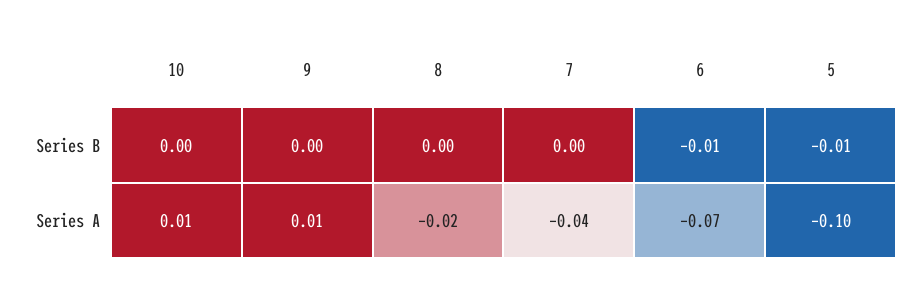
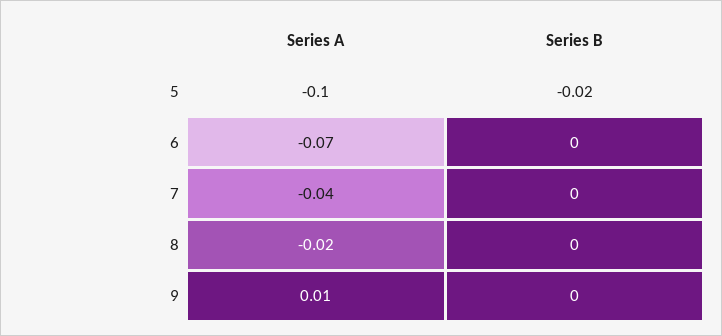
10, Series B: 0 -> none
6, Series B: -0.01 -> 0
5, Series B: -0.01 -> -0.02
10, Series A: 0.01 -> none

